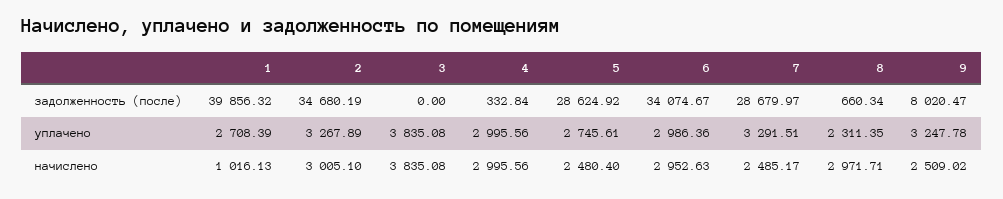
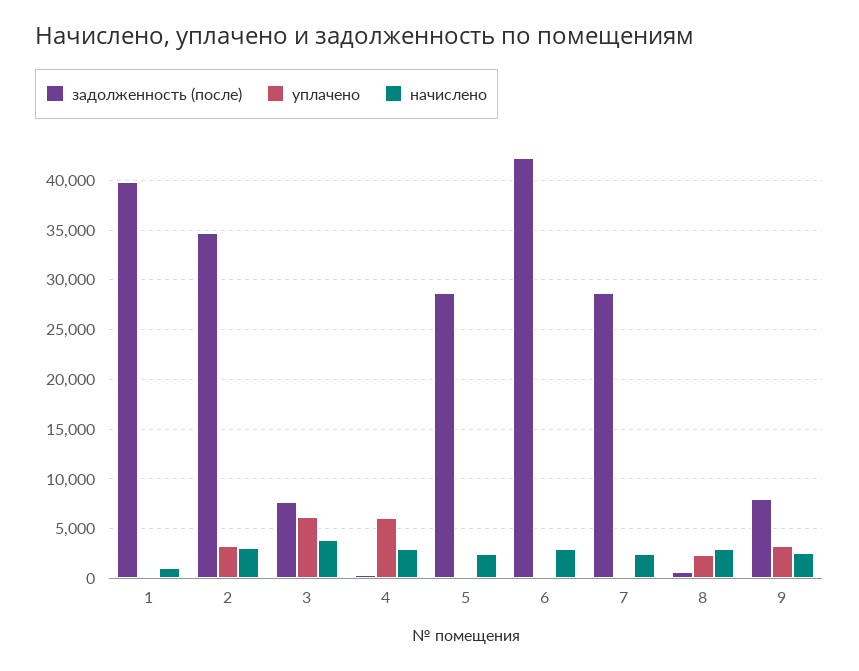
задолженность (после), 3: 0 -> 8000
задолженность (после), 6: 34074.67 -> 42000
уплачено, 1: 2708.39 -> 0
уплачено, 3: 3835.08 -> 6000
уплачено, 4: 2995.56 -> 6000
уплачено, 5: 2745.61 -> 0
уплачено, 6: 2986.36 -> 0
уплачено, 7: 3291.51 -> 0

